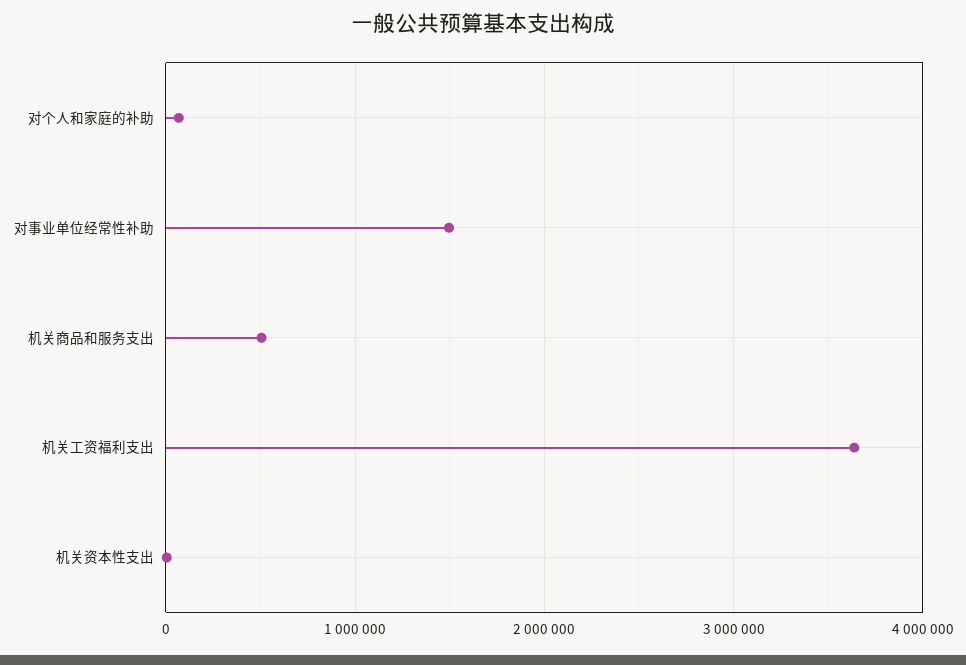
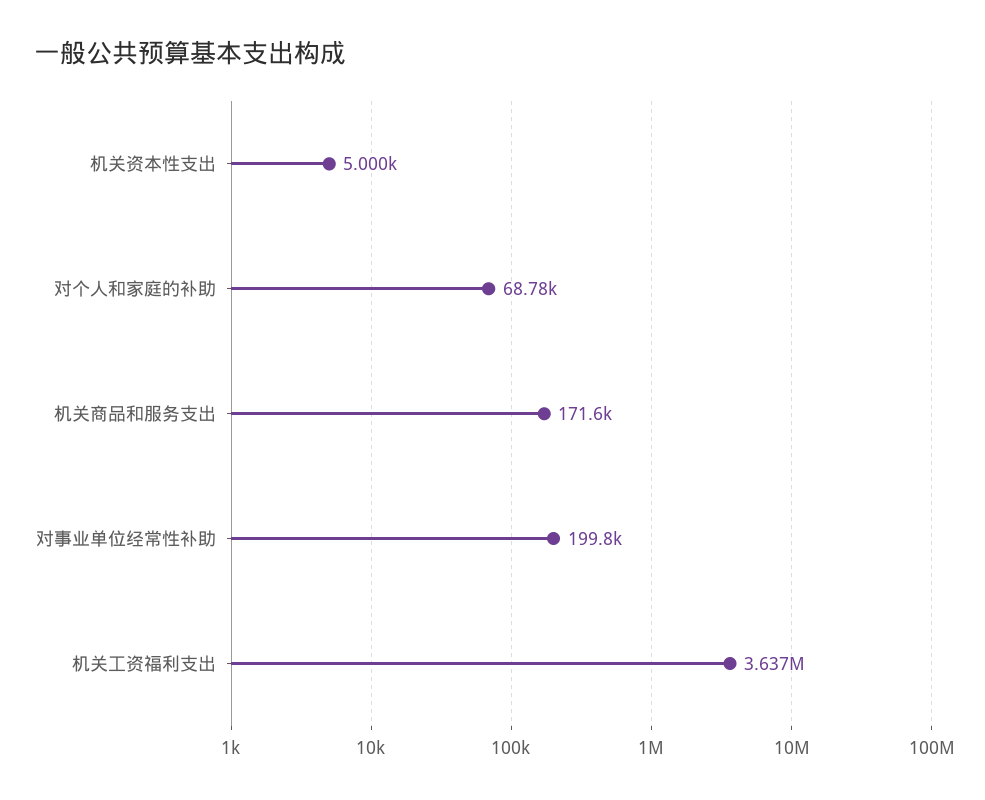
对事业单位经常性补助: 1500000 -> 199800
机关商品和服务支出: 500000 -> 171600

